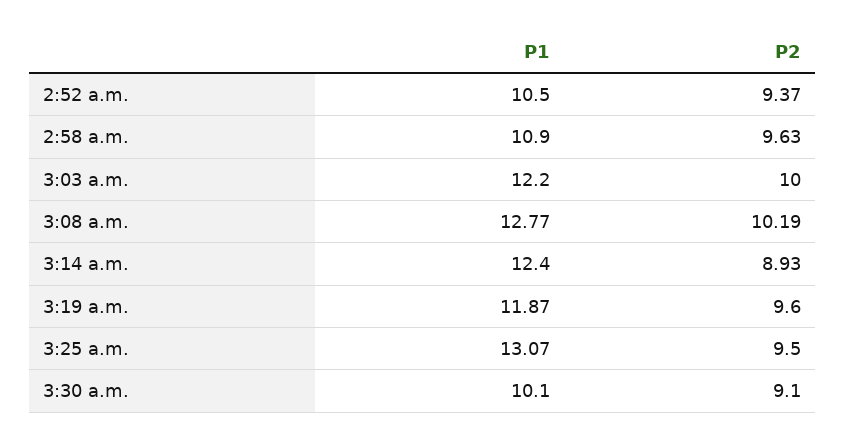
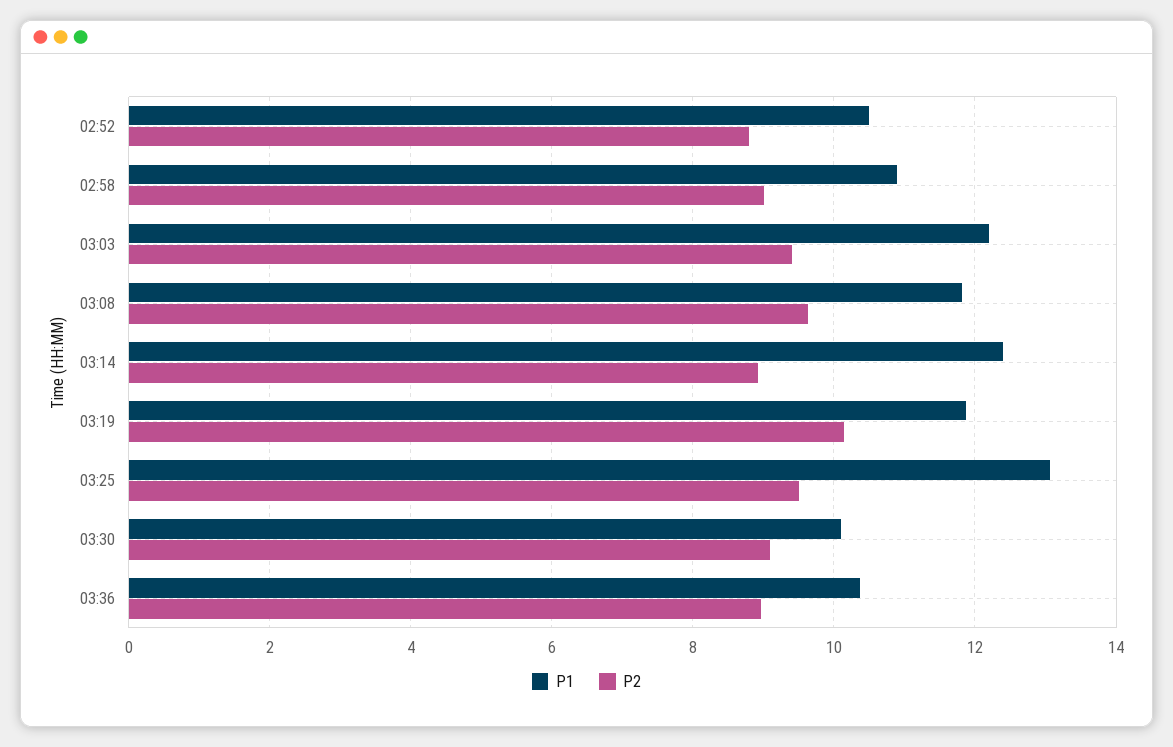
P2, 2:52 a.m.: 9.37 -> 8.8
P2, 2:58 a.m.: 9.63 -> 9
P2, 3:03 a.m.: 10 -> 9.4
P1, 3:08 a.m.: 12.77 -> 11.8
P2, 3:08 a.m.: 10.19 -> 9.6
P2, 3:19 a.m.: 9.6 -> 10.2
P1, 03:36: none -> 10.4
P2, 03:36: none -> 9

